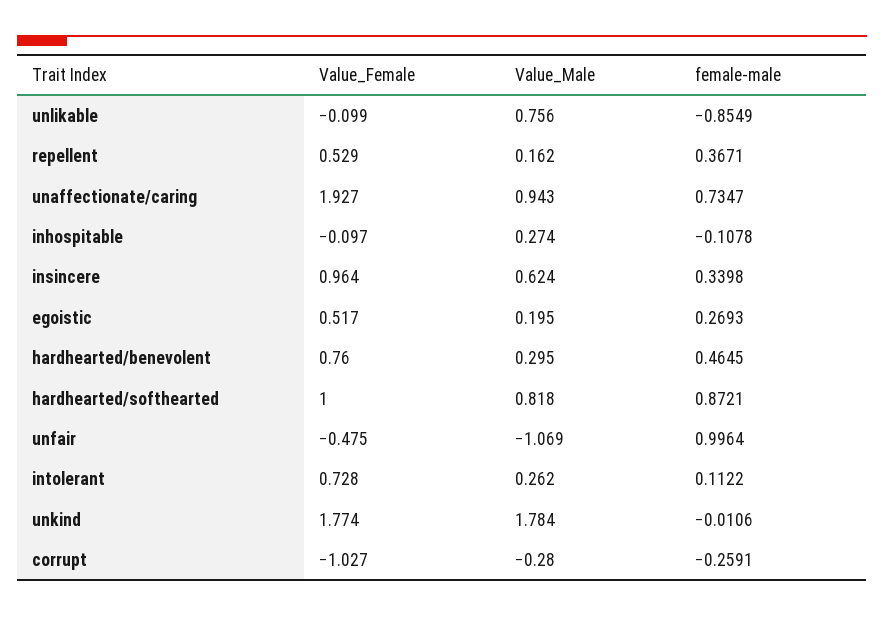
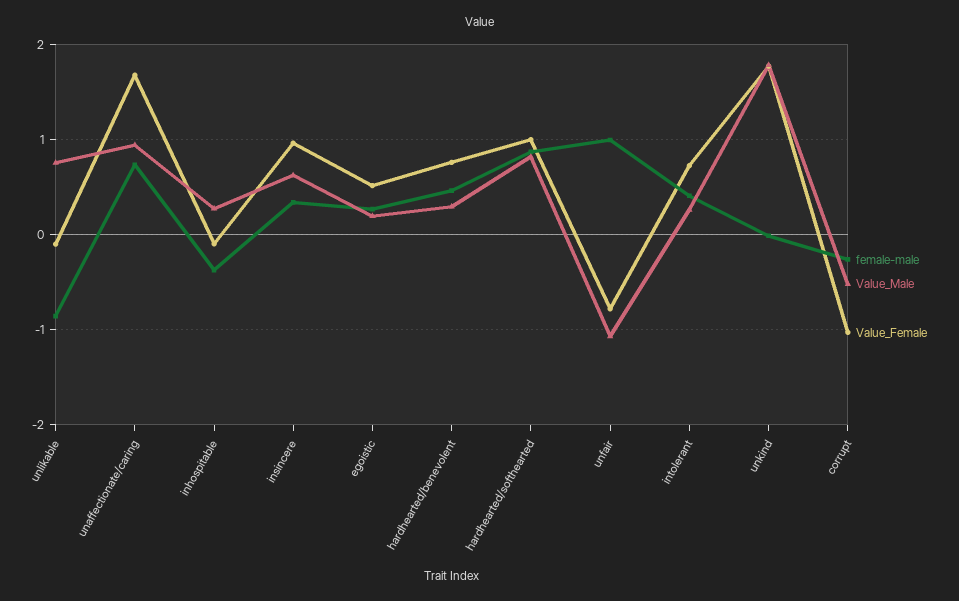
Value_Female, repellent: 0.529 -> none
Value_Male, repellent: 0.162 -> none
female-male, repellent: 0.3671 -> none
Value_Female, unaffectionate/caring: 1.927 -> 1.7
female-male, inhospitable: -0.1078 -> -0.4
Value_Female, unfair: -0.475 -> -0.8
female-male, intolerant: 0.1122 -> 0.4
Value_Male, corrupt: -0.28 -> -0.5

